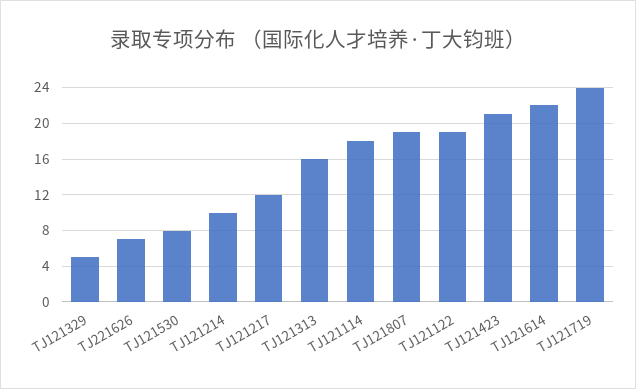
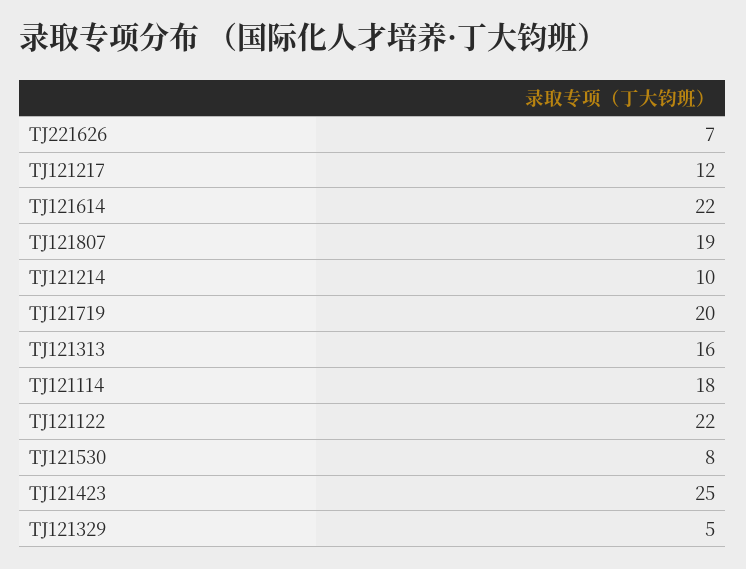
TJ121122: 19 -> 22
TJ121423: 21 -> 25
TJ121719: 24 -> 20

